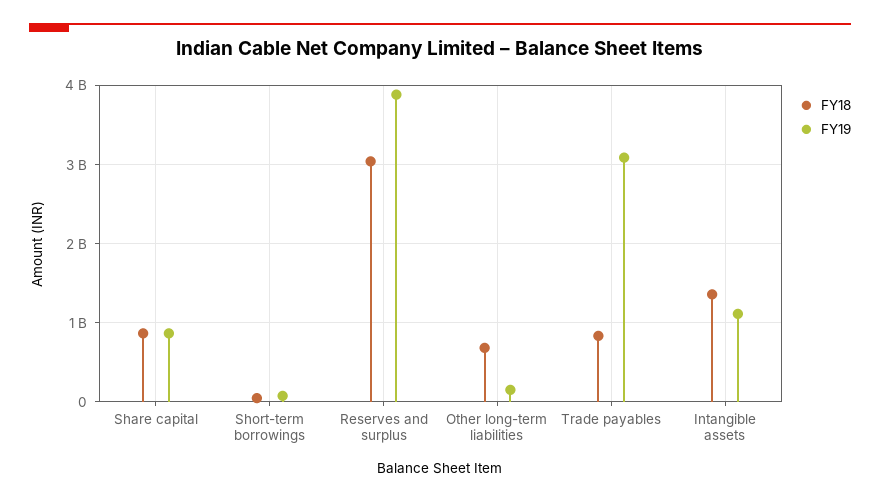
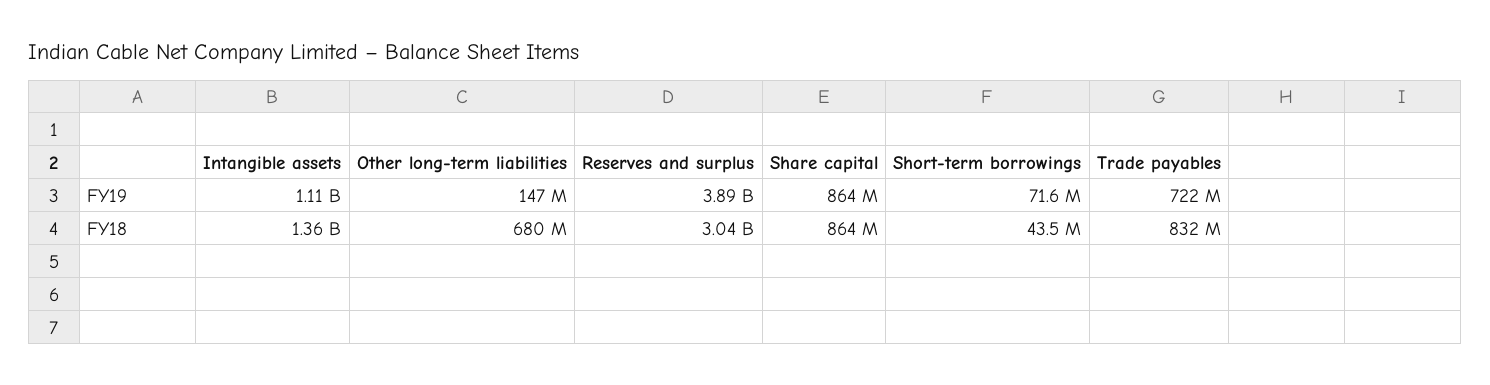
FY19, Trade payables: 3100000000 -> 722000000

